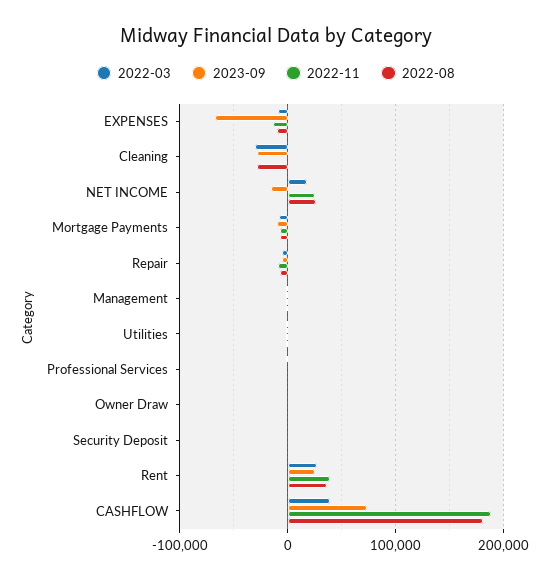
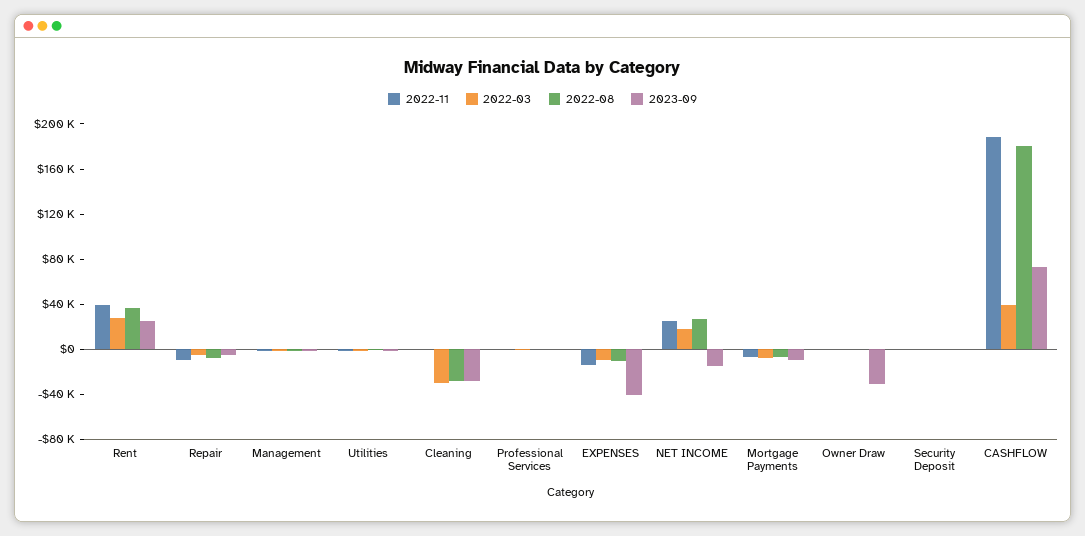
2023-09, EXPENSES: -70000 -> -40000
2023-09, Owner Draw: 0 -> -30000

